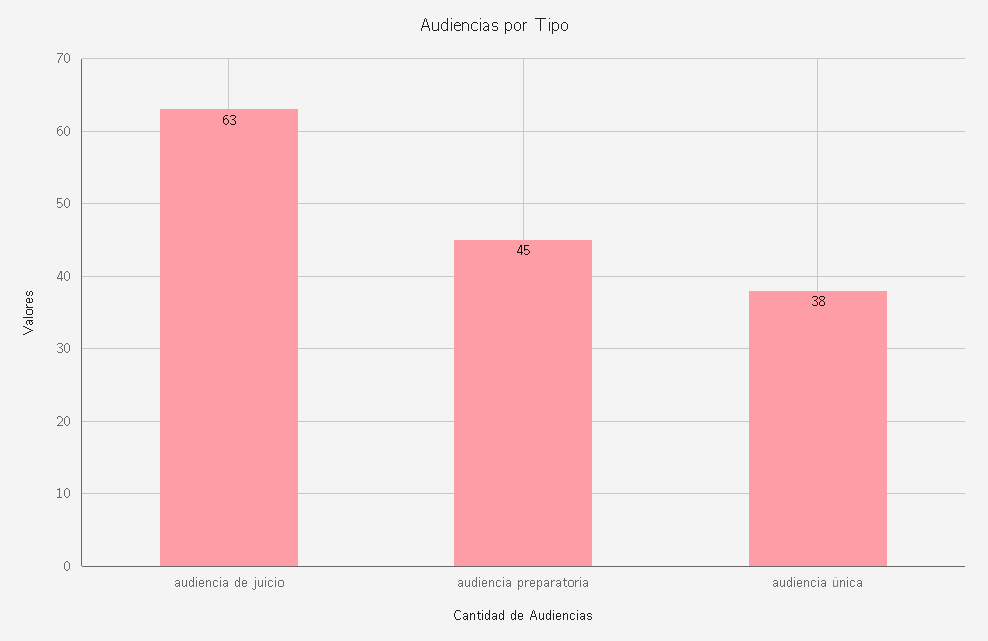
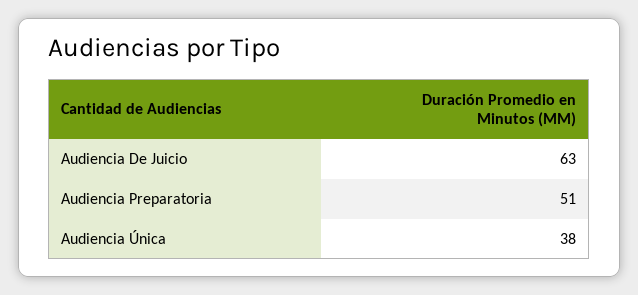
audiencia preparatoria: 45 -> 51

